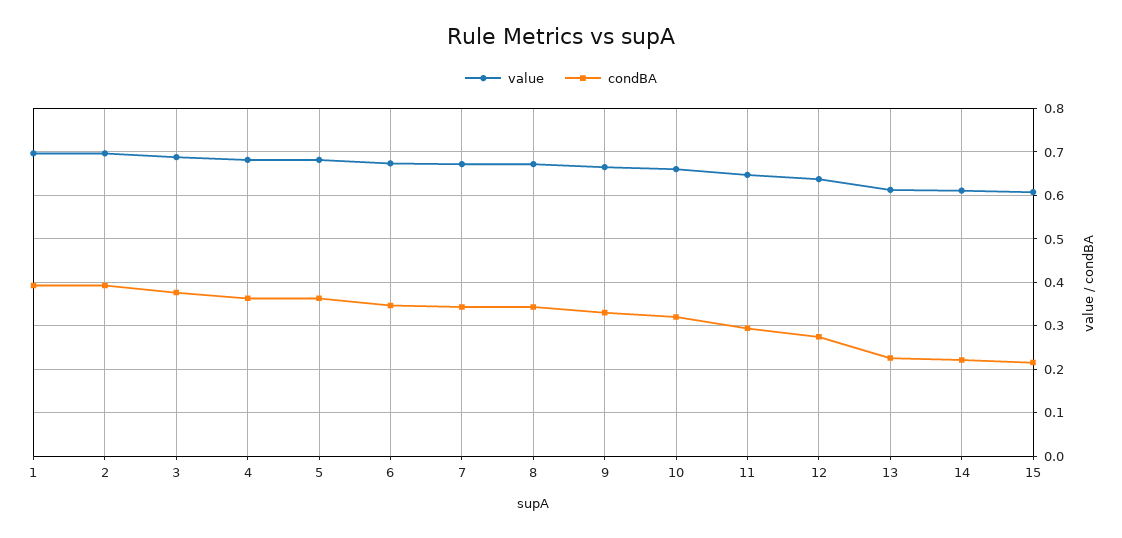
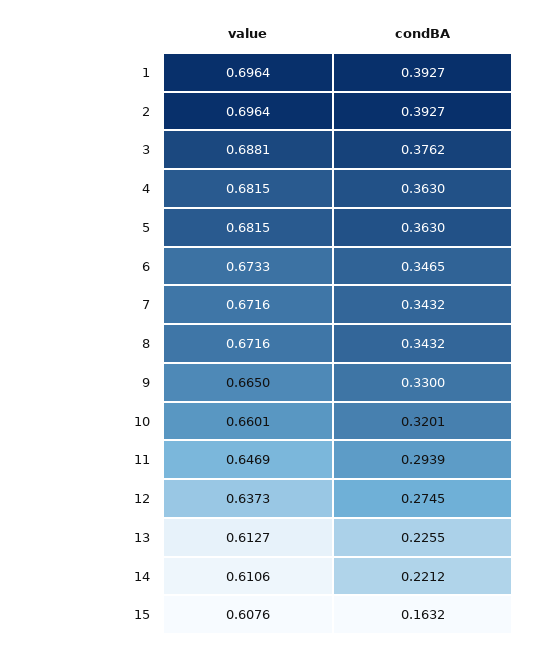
condBA, 15: 0.22 -> 0.1632

